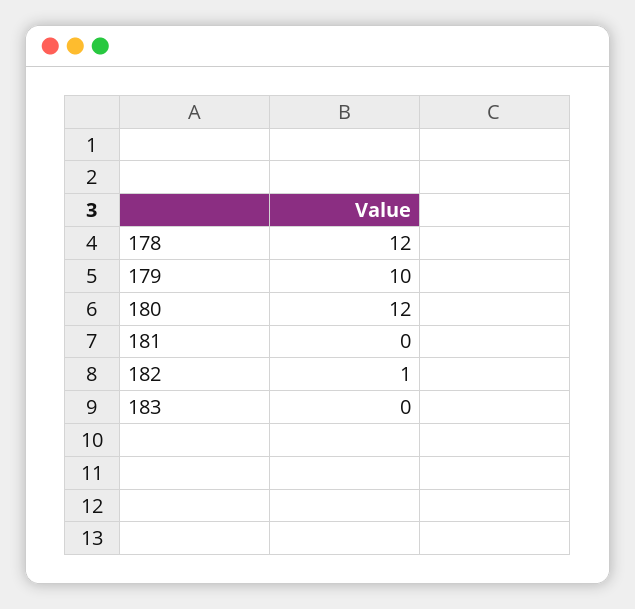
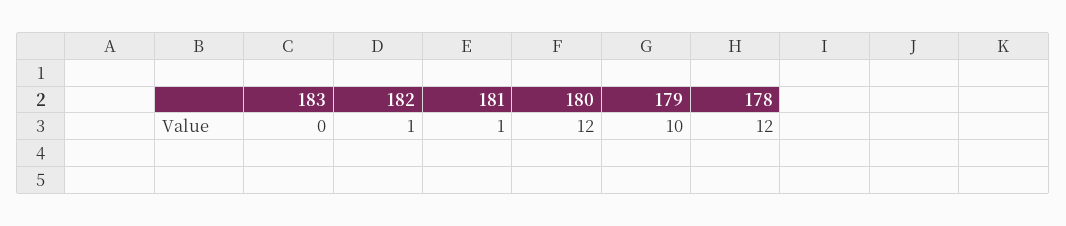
181: 0 -> 1

